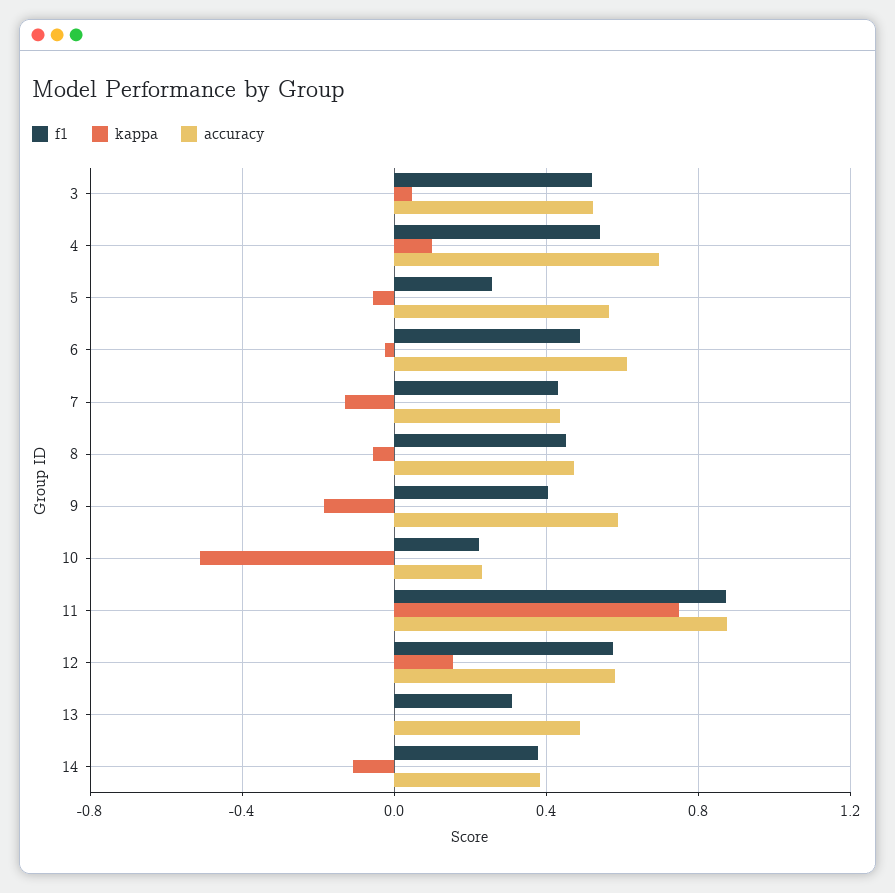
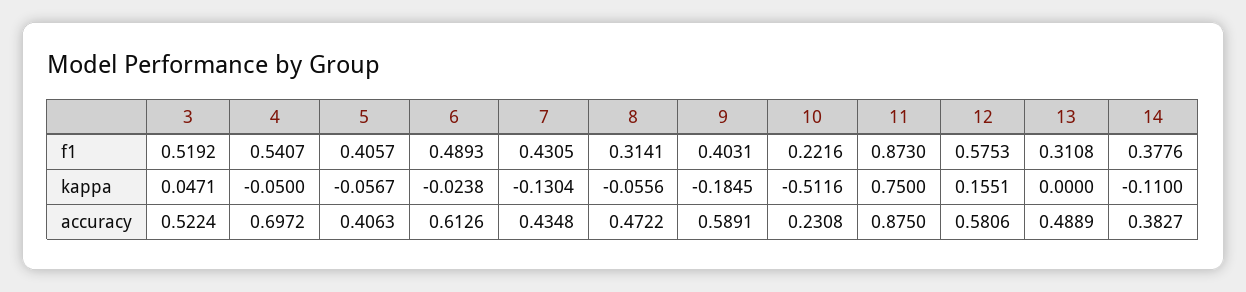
kappa, 4: 0.1 -> -0.05
f1, 5: 0.25 -> 0.4057
accuracy, 5: 0.55 -> 0.4063
f1, 8: 0.45 -> 0.3141

